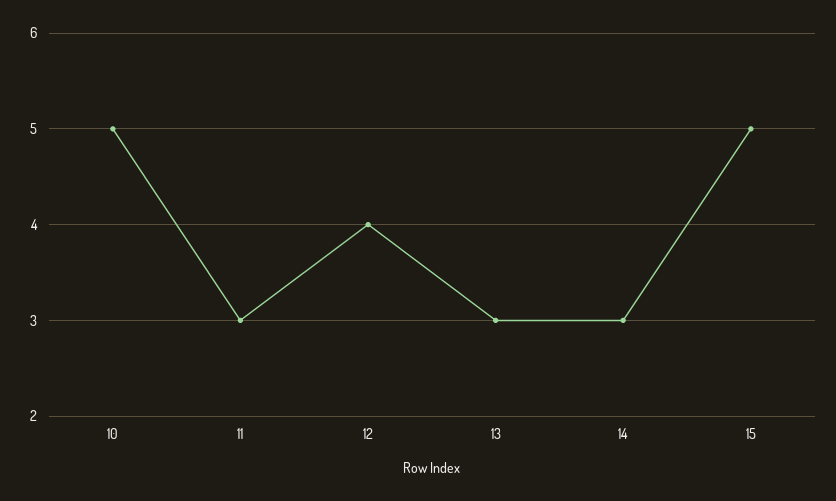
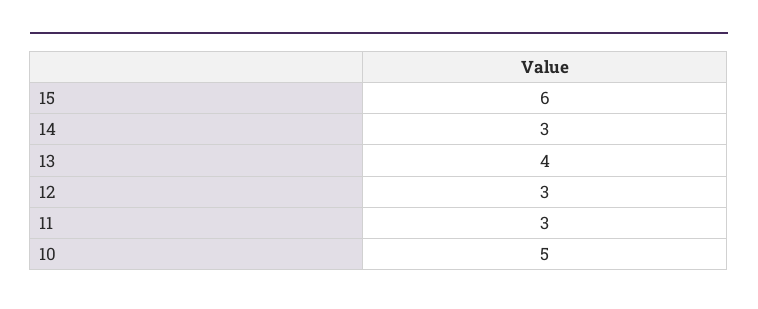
12: 4 -> 3
13: 3 -> 4
15: 5 -> 6

